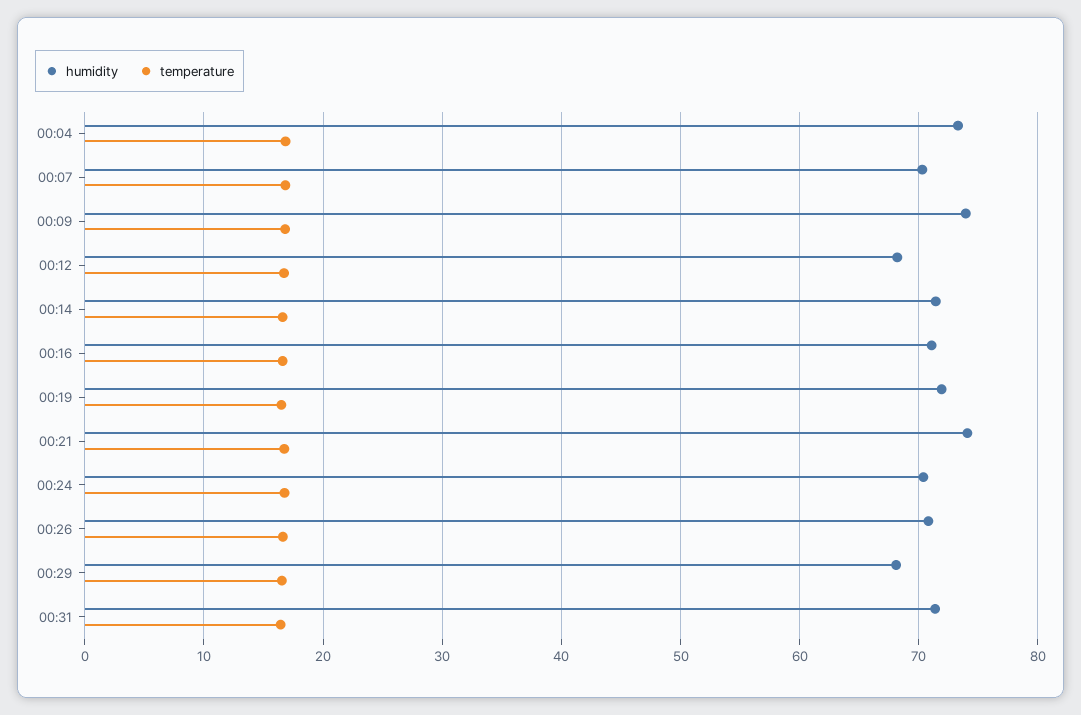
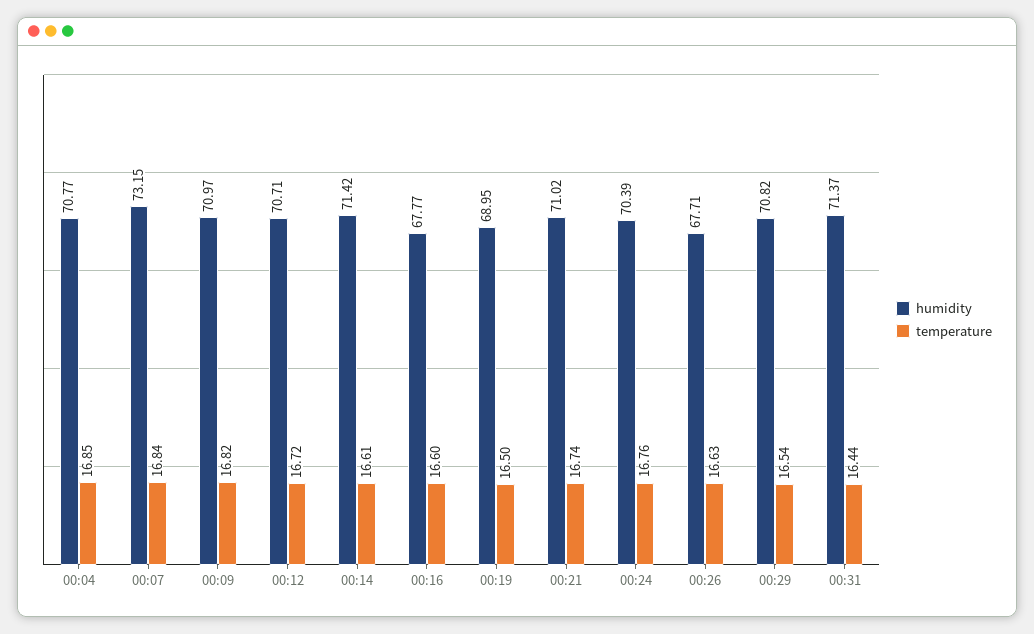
humidity, 00:04: 73 -> 70.77
humidity, 00:07: 70 -> 73.15
humidity, 00:09: 74 -> 70.97
humidity, 00:12: 68 -> 70.71
humidity, 00:16: 71 -> 67.77
humidity, 00:19: 72 -> 68.95
humidity, 00:21: 74 -> 71.02
humidity, 00:26: 71 -> 67.71
humidity, 00:29: 68 -> 70.82

